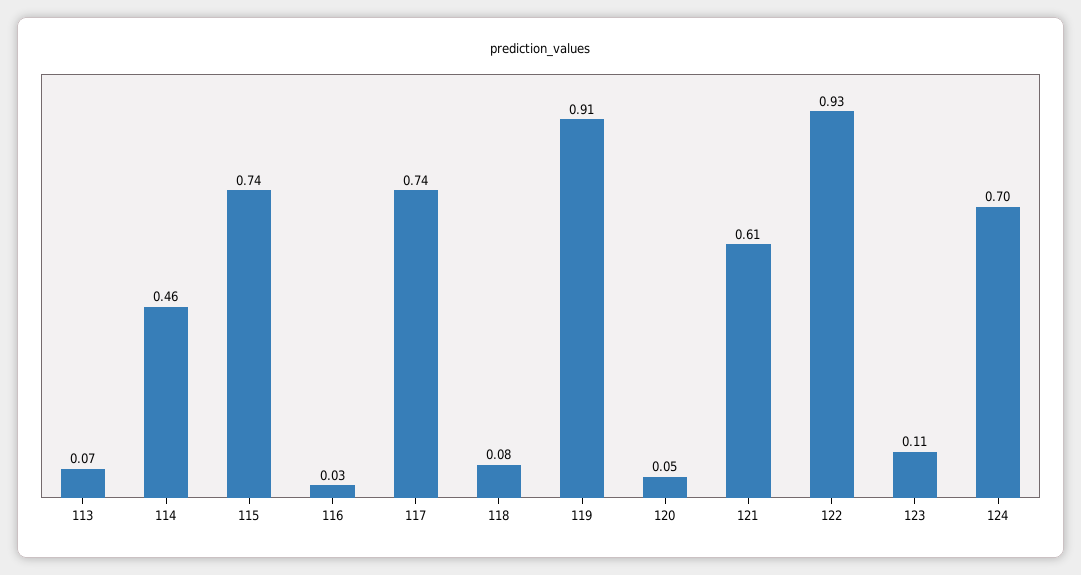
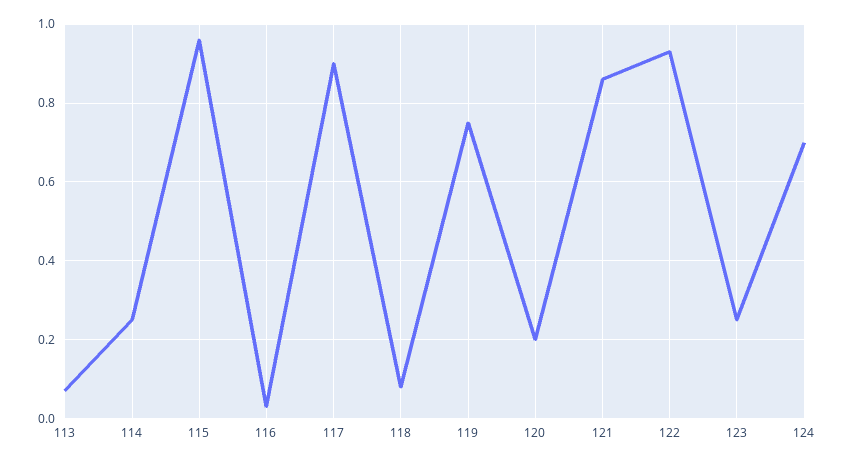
114: 0.46 -> 0.25
115: 0.74 -> 0.95
117: 0.74 -> 0.9
119: 0.91 -> 0.75
120: 0.05 -> 0.2
121: 0.61 -> 0.85
123: 0.11 -> 0.25

